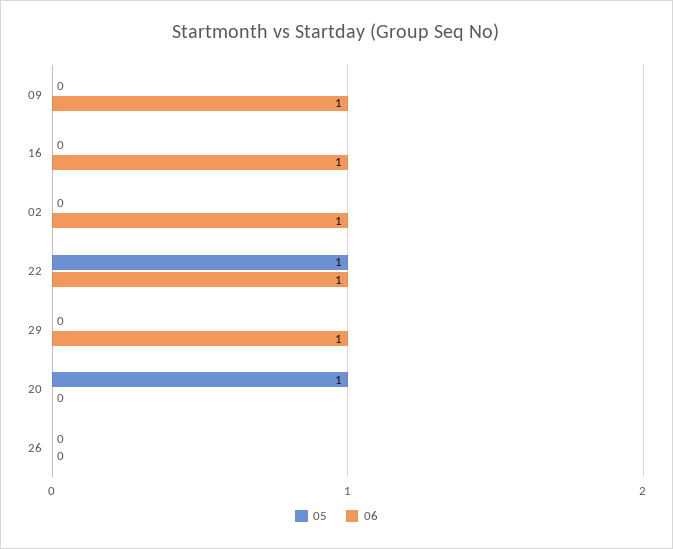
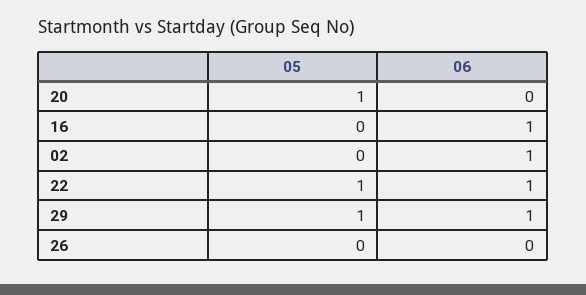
05, 09: 0 -> none
06, 09: 1 -> none
05, 29: 0 -> 1

